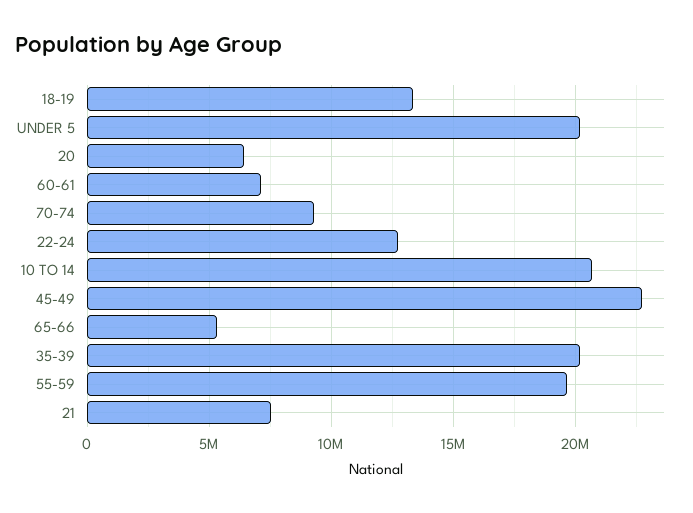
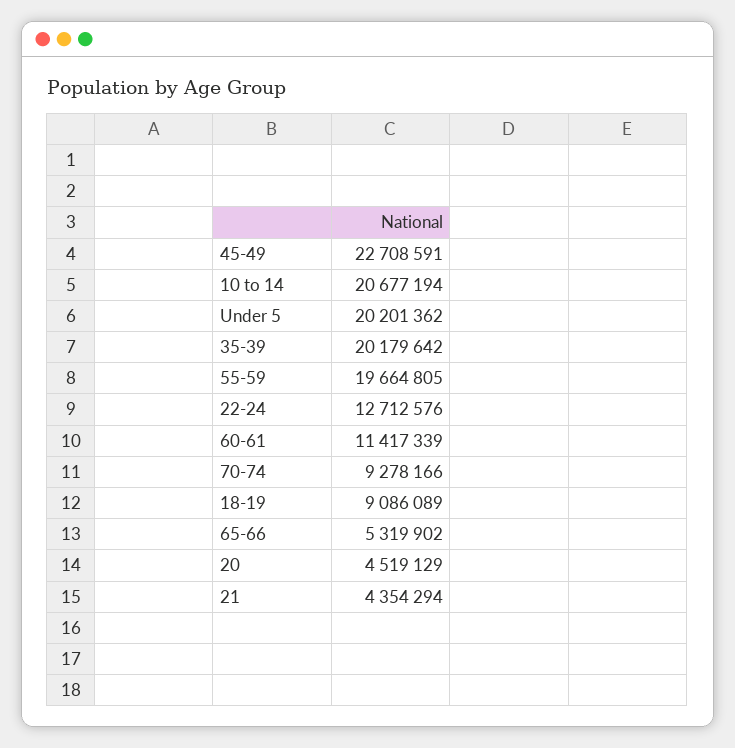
18-19: 13500000 -> 9086089
20: 6500000 -> 4519129
60-61: 7000000 -> 11417339
21: 7500000 -> 4354294

